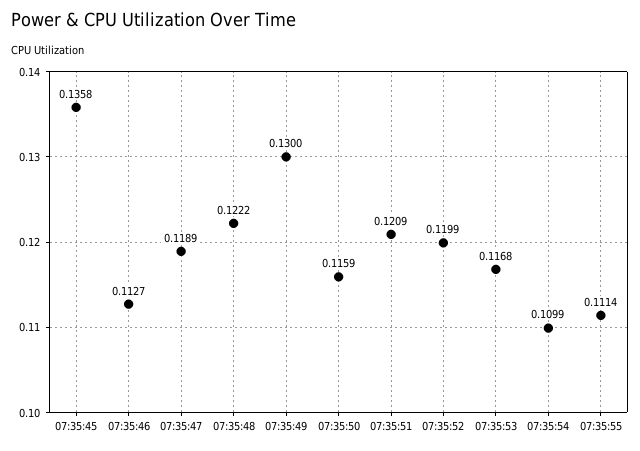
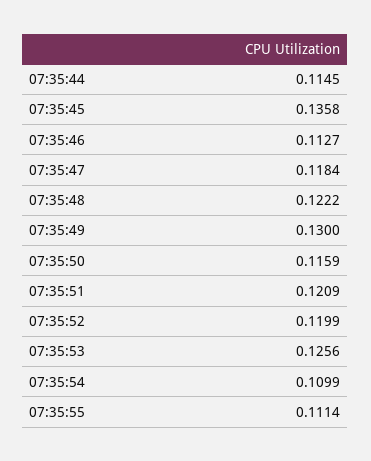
07:35:47: 0.1189 -> 0.1184
07:35:53: 0.1168 -> 0.1256
07:35:44: none -> 0.1145

